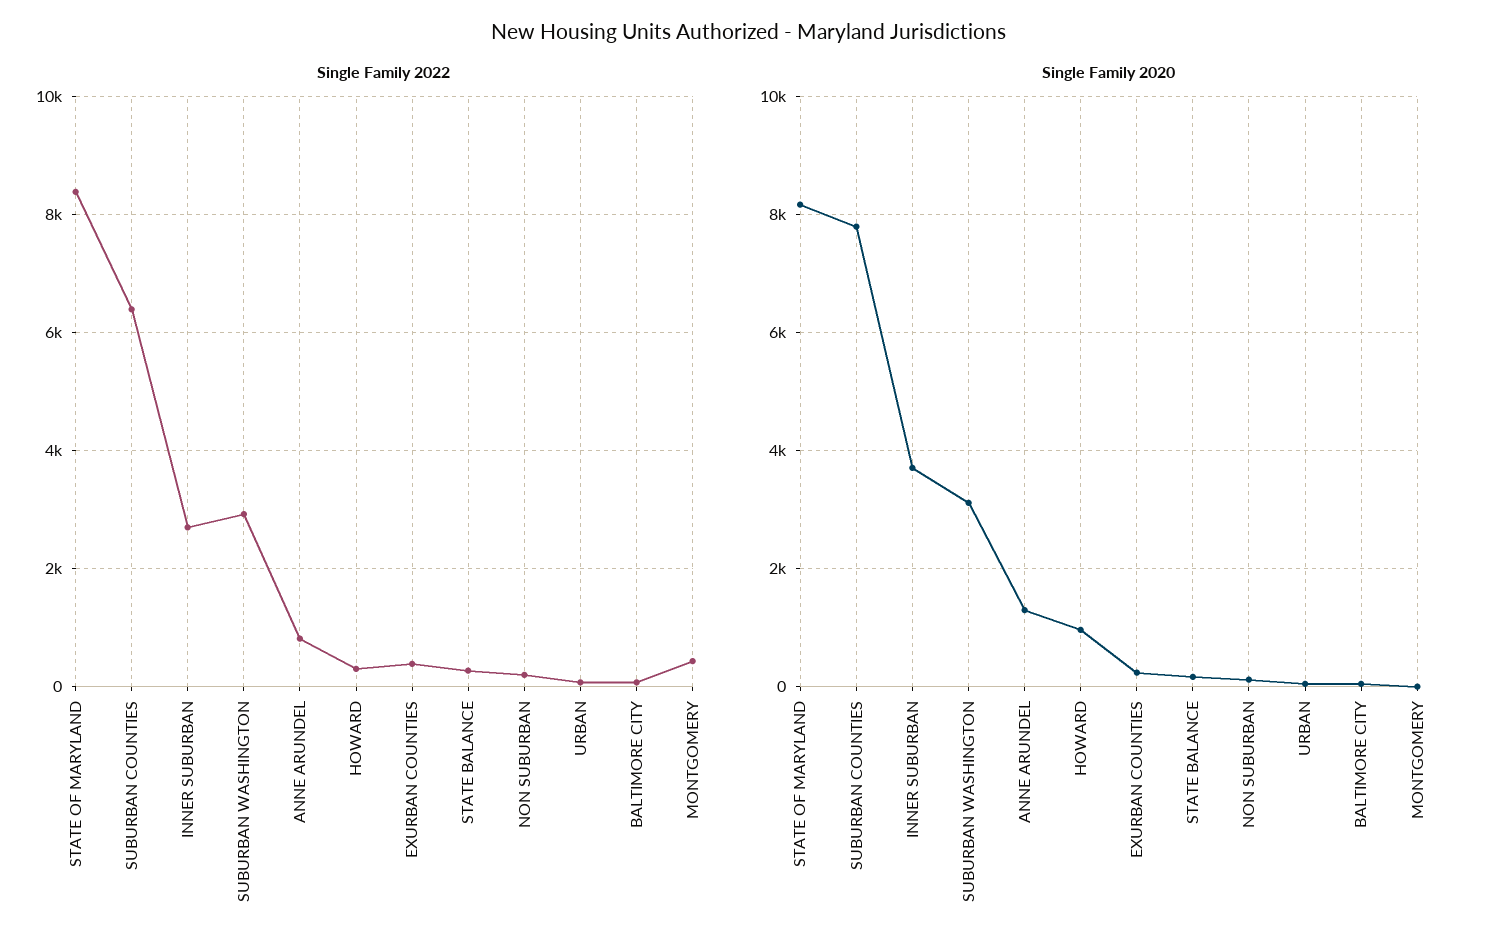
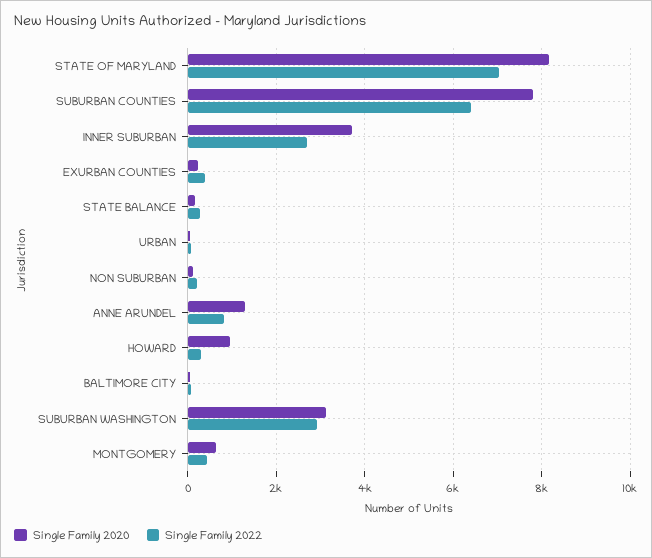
Single Family 2022, STATE OF MARYLAND: 8400 -> 7000
Single Family 2020, MONTGOMERY: 0 -> 600

